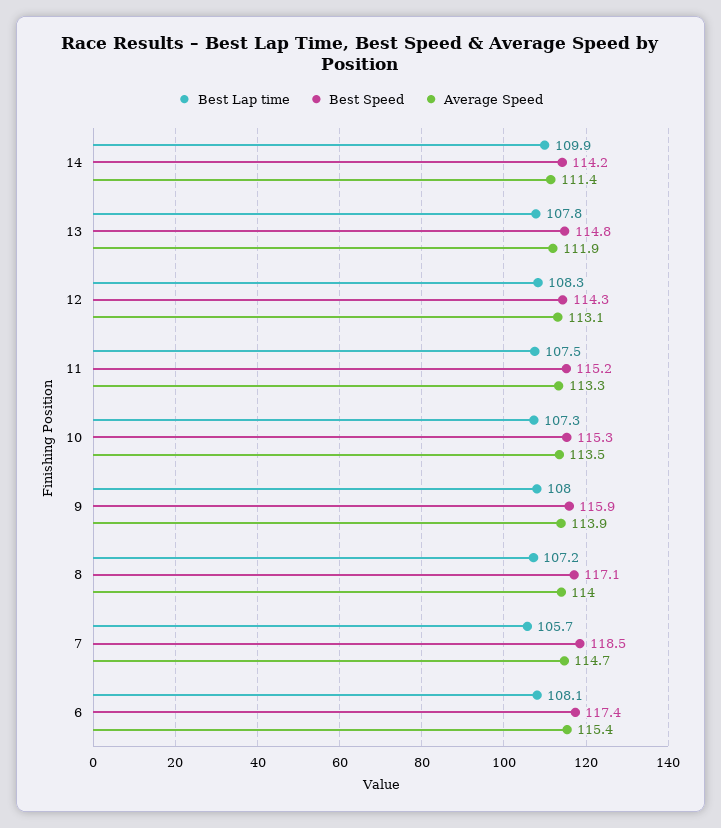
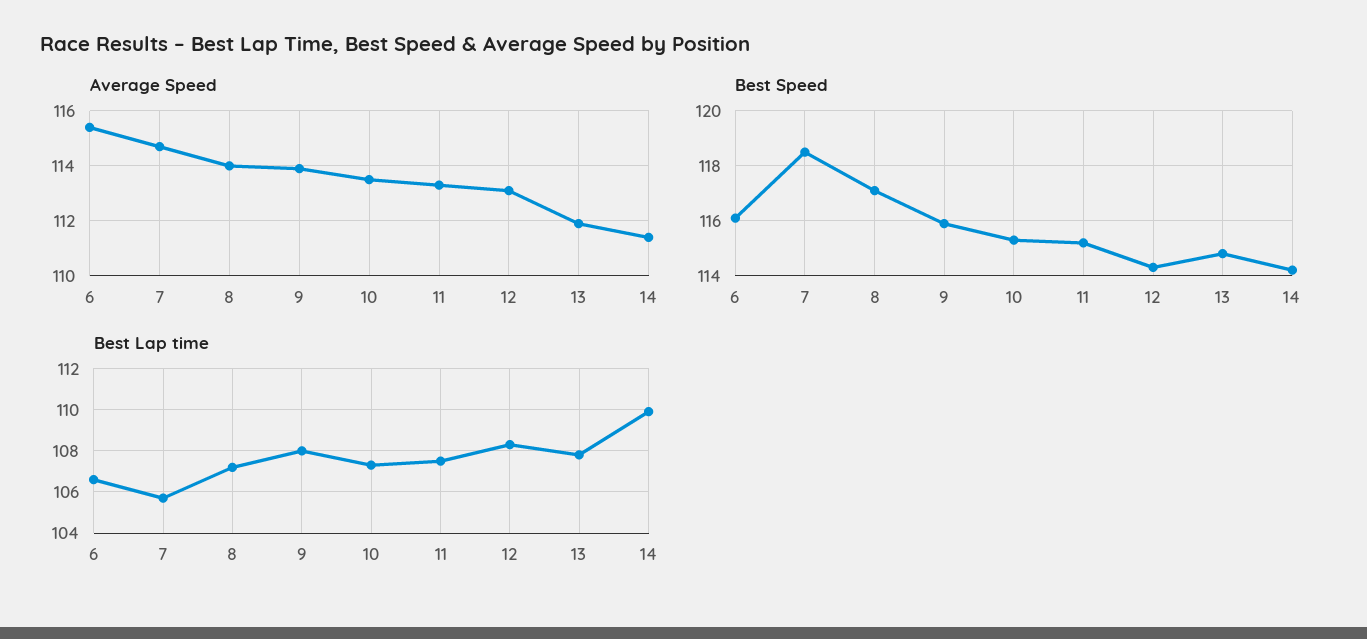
Best Lap time, 6: 108.1 -> 106.5
Best Speed, 6: 117.4 -> 116

